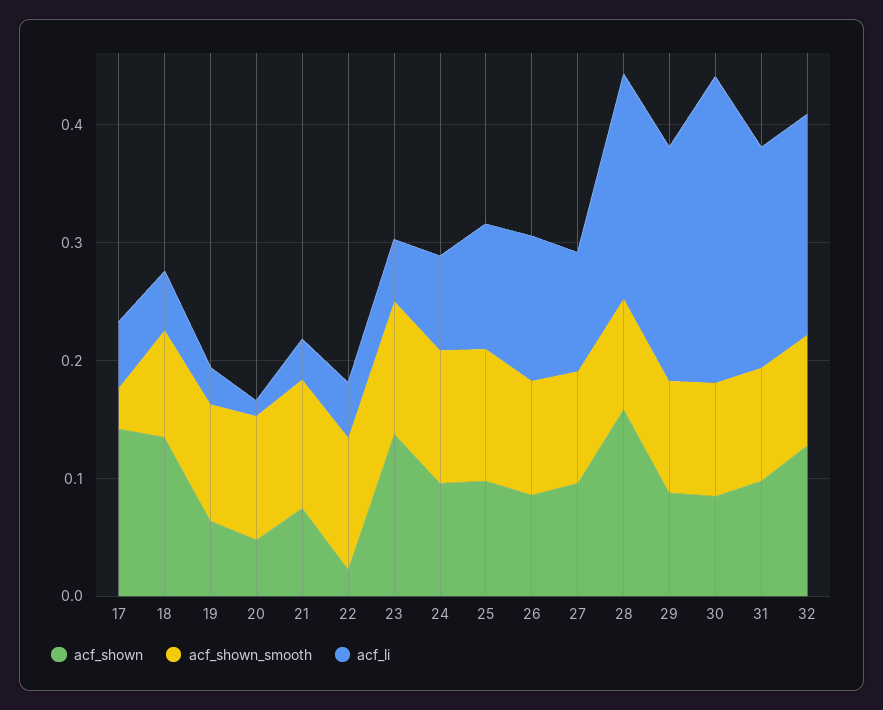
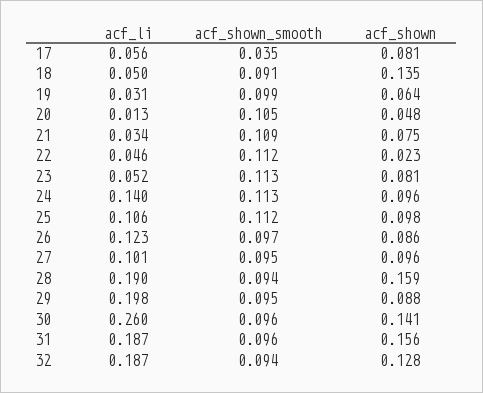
acf_shown, 17: 0.14 -> 0.081
acf_shown, 23: 0.14 -> 0.081
acf_li, 24: 0.08 -> 0.14
acf_shown, 30: 0.08 -> 0.141
acf_shown, 31: 0.1 -> 0.156

